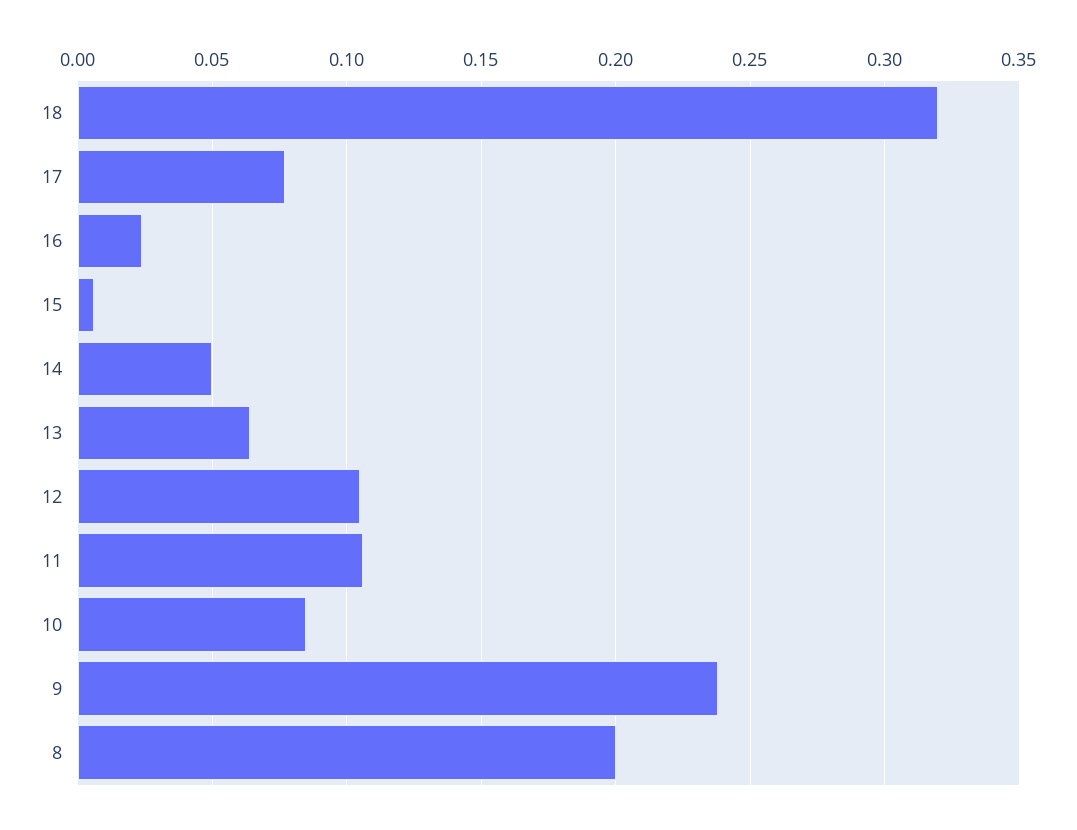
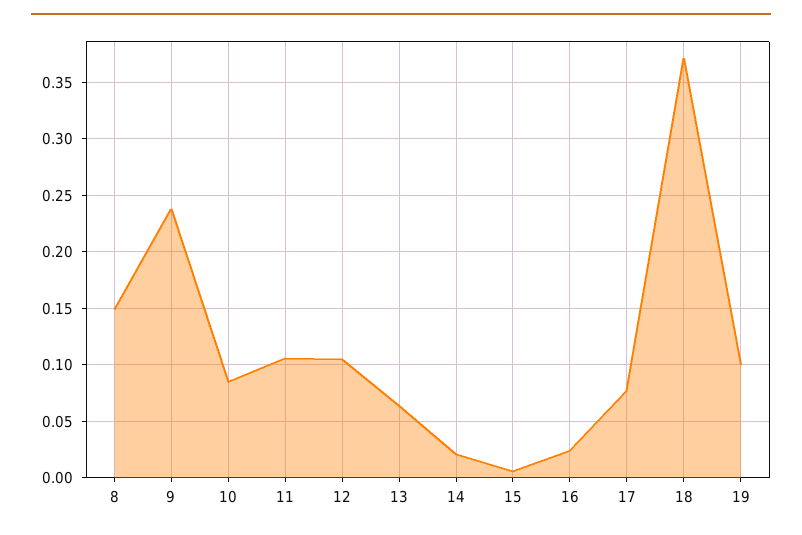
18: 0.32 -> 0.37
14: 0.05 -> 0.02
8: 0.2 -> 0.15
19: none -> 0.1

